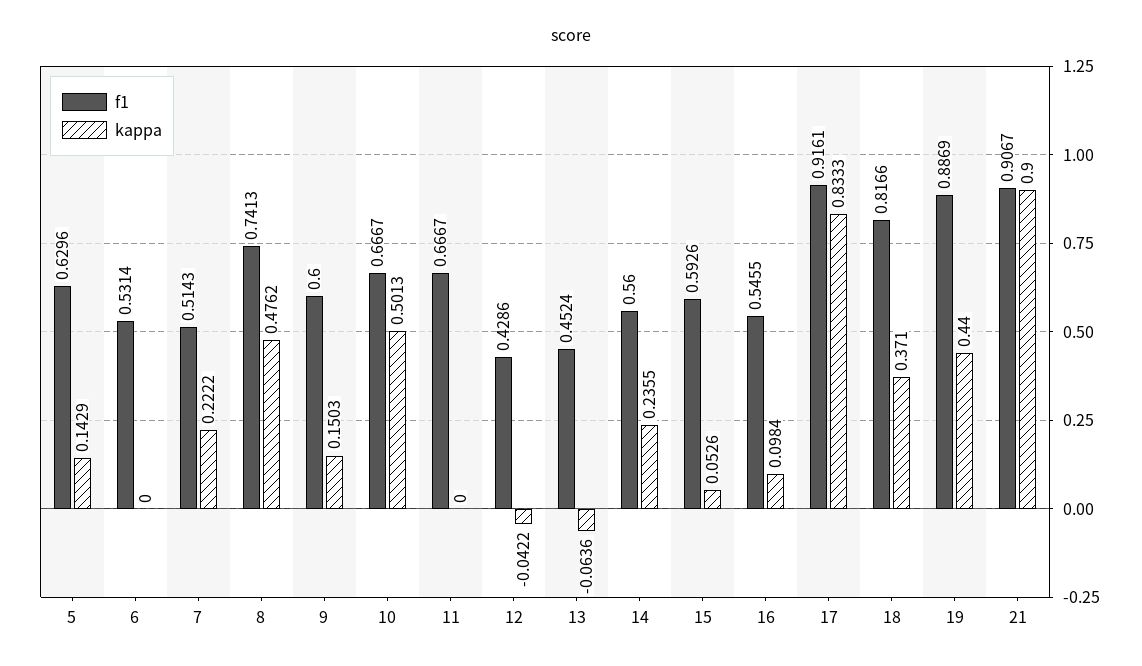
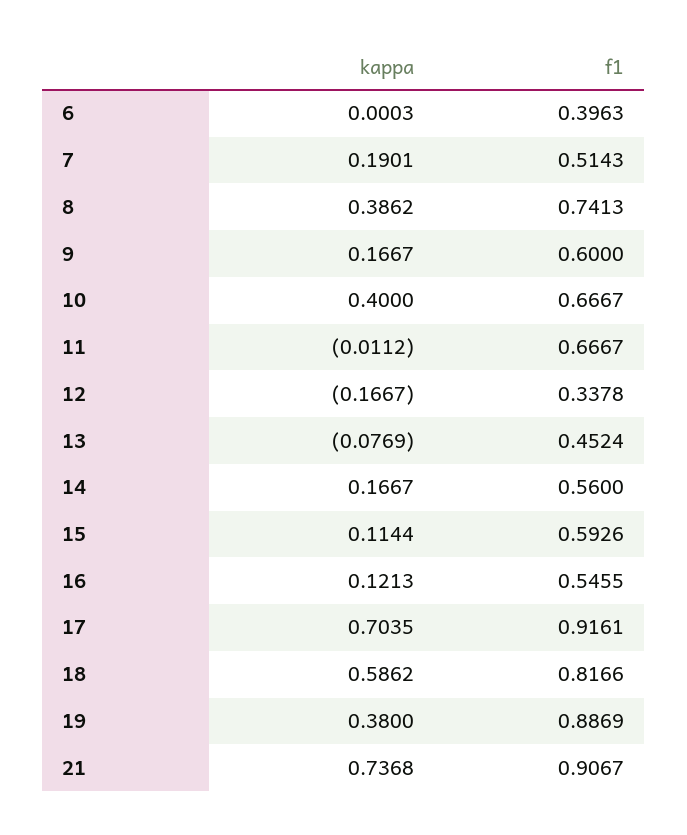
f1, 5: 0.6296 -> none
kappa, 5: 0.1429 -> none
f1, 6: 0.5314 -> 0.3963
kappa, 6: 0 -> 0.0003
kappa, 7: 0.2222 -> 0.1901
kappa, 8: 0.4762 -> 0.3862
kappa, 9: 0.1503 -> 0.1667
kappa, 10: 0.5013 -> 0.4
kappa, 11: 0 -> -0.0112
f1, 12: 0.4286 -> 0.3378
kappa, 12: -0.0422 -> -0.1667
kappa, 13: -0.0636 -> -0.0769
kappa, 14: 0.2355 -> 0.1667
kappa, 15: 0.0526 -> 0.1144
kappa, 16: 0.0984 -> 0.1213
kappa, 17: 0.8333 -> 0.7035
kappa, 18: 0.371 -> 0.5862
kappa, 19: 0.44 -> 0.38
kappa, 21: 0.9 -> 0.7368

